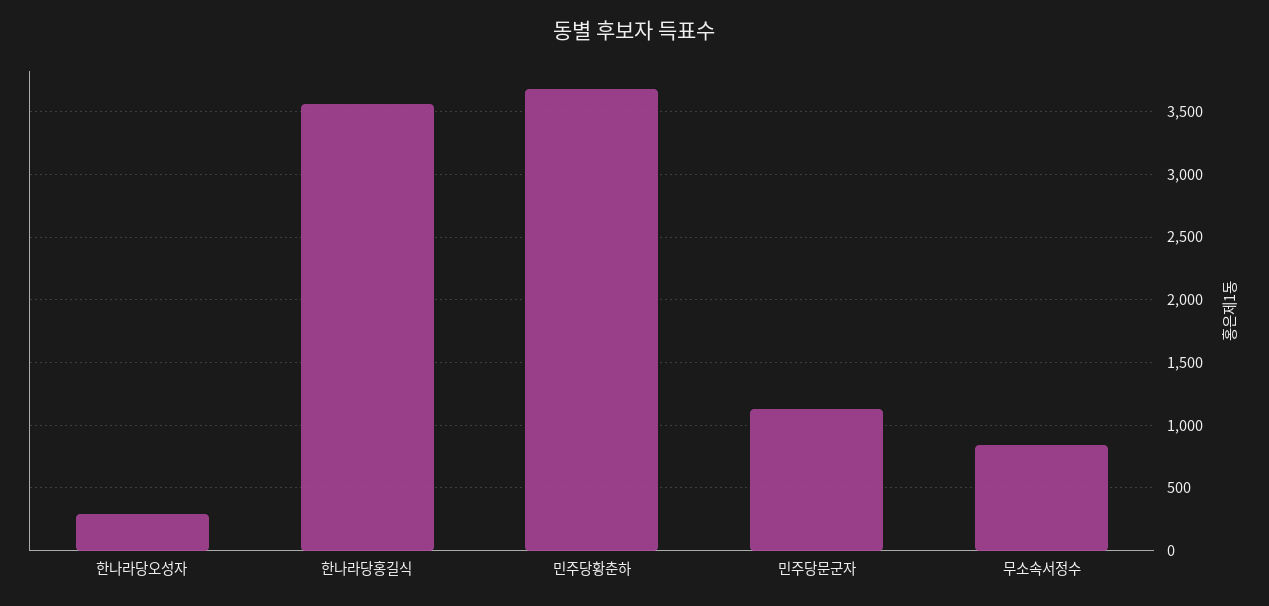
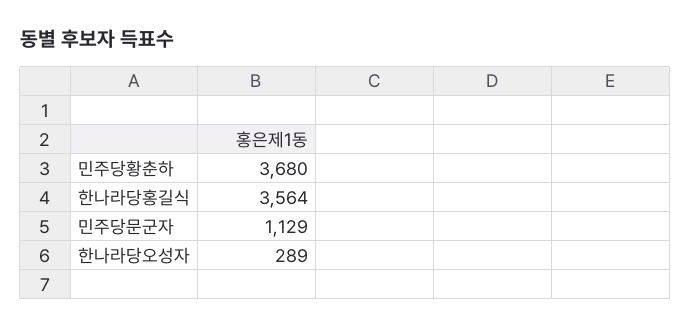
무소속서정수: 850 -> none

